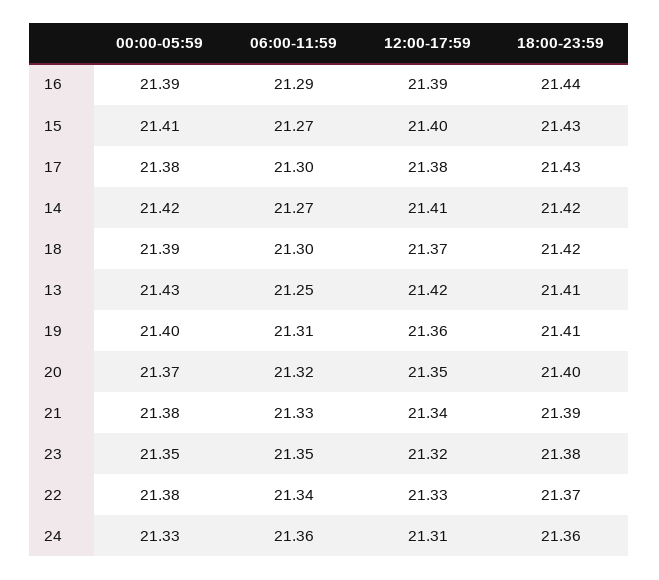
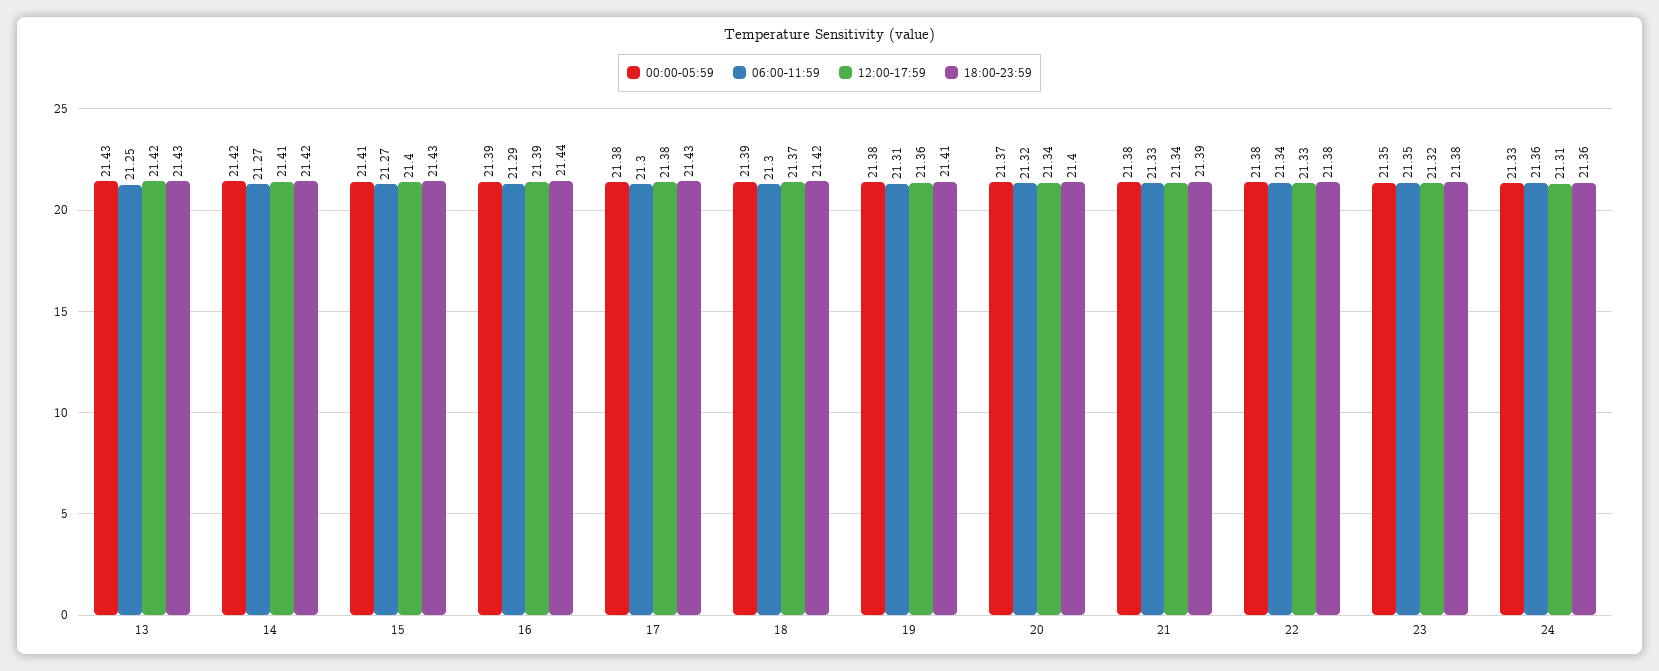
18:00-23:59, 13: 21.41 -> 21.43
00:00-05:59, 19: 21.4 -> 21.38
12:00-17:59, 20: 21.35 -> 21.34
18:00-23:59, 22: 21.37 -> 21.38

